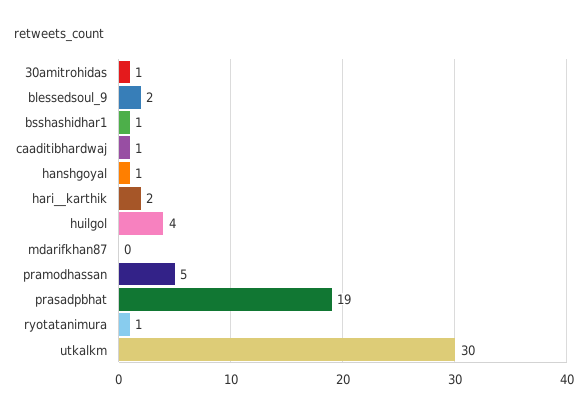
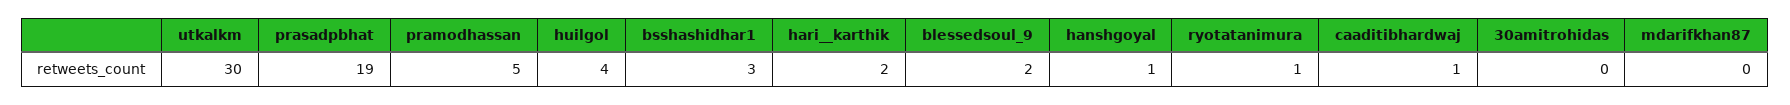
30amitrohidas: 1 -> 0
bsshashidhar1: 1 -> 3

